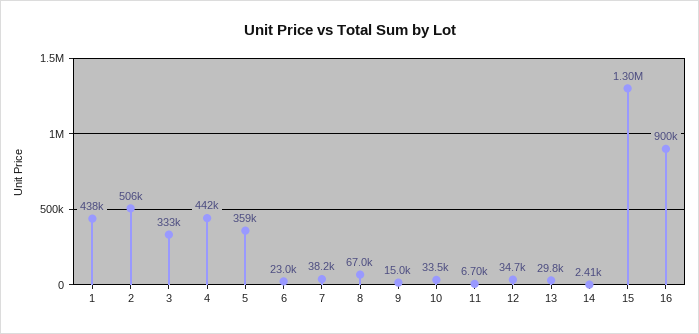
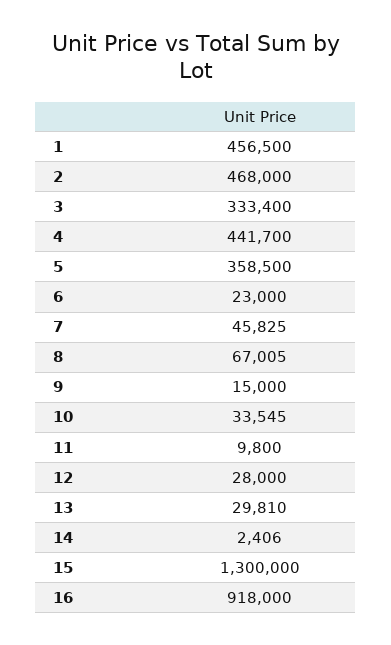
1: 438000 -> 456500
2: 506000 -> 468000
7: 38200 -> 45825
11: 6700 -> 9800
12: 34700 -> 28000
16: 900000 -> 918000

